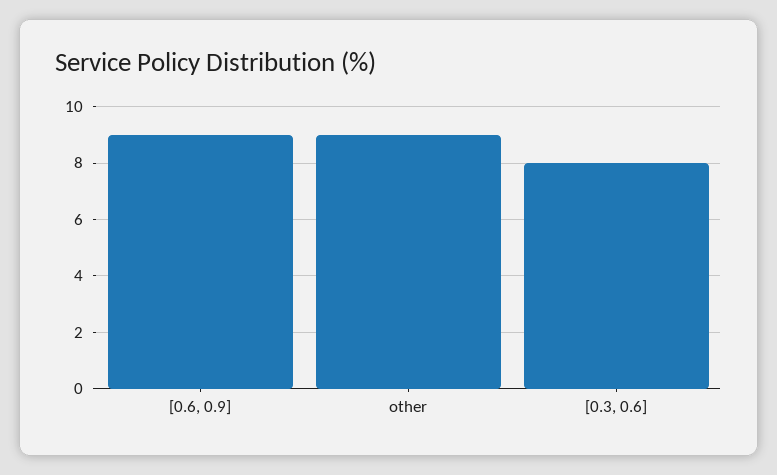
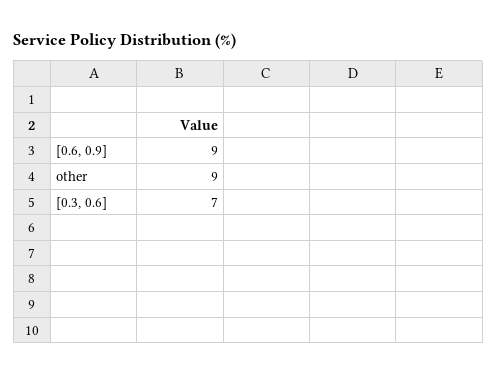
[0.3, 0.6]: 8 -> 7

